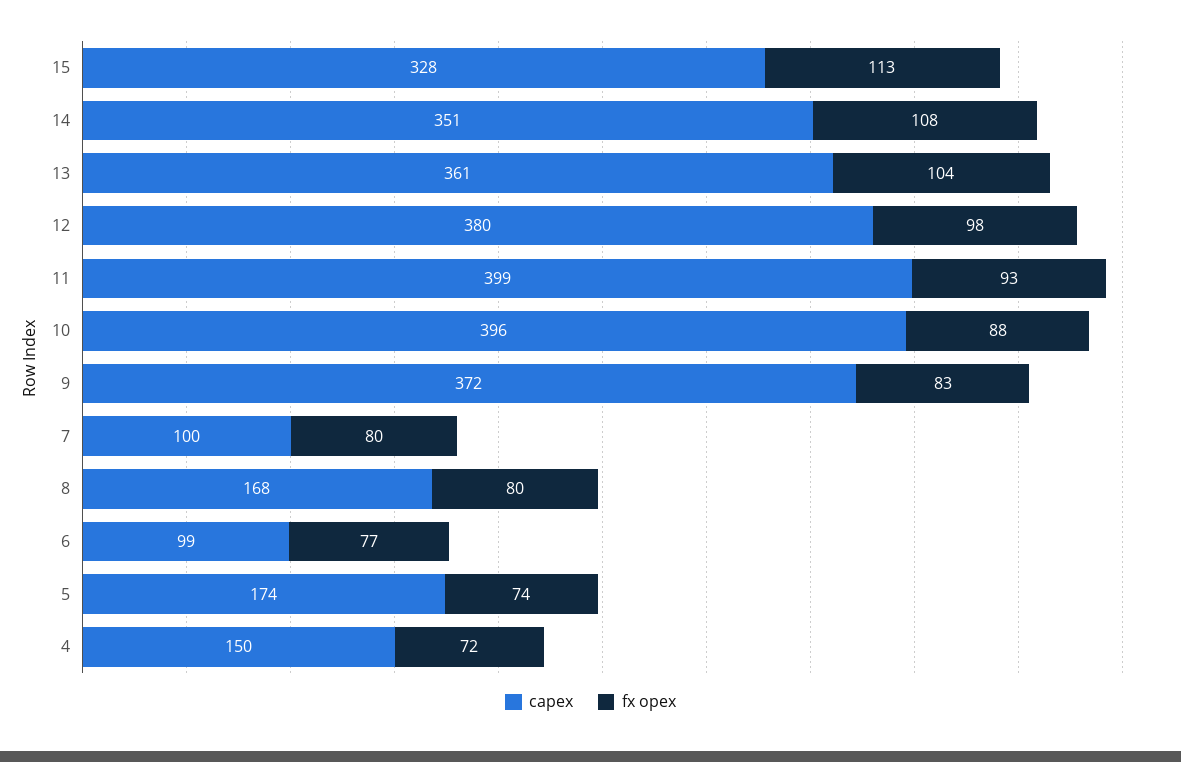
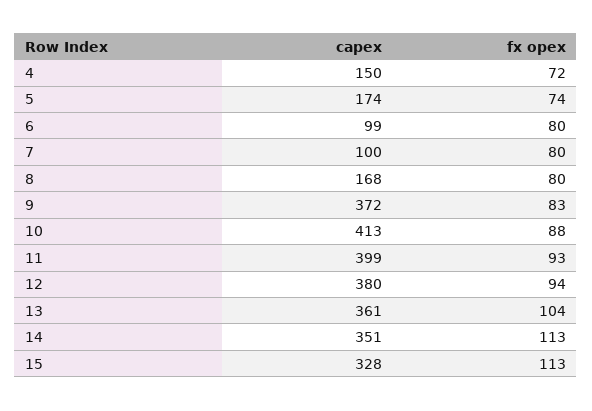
fx opex, 14: 108 -> 113
fx opex, 12: 98 -> 94
capex, 10: 396 -> 413
fx opex, 6: 77 -> 80

